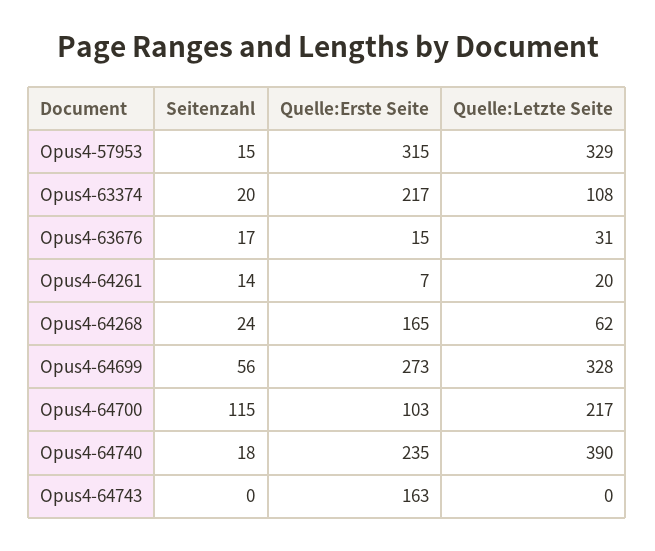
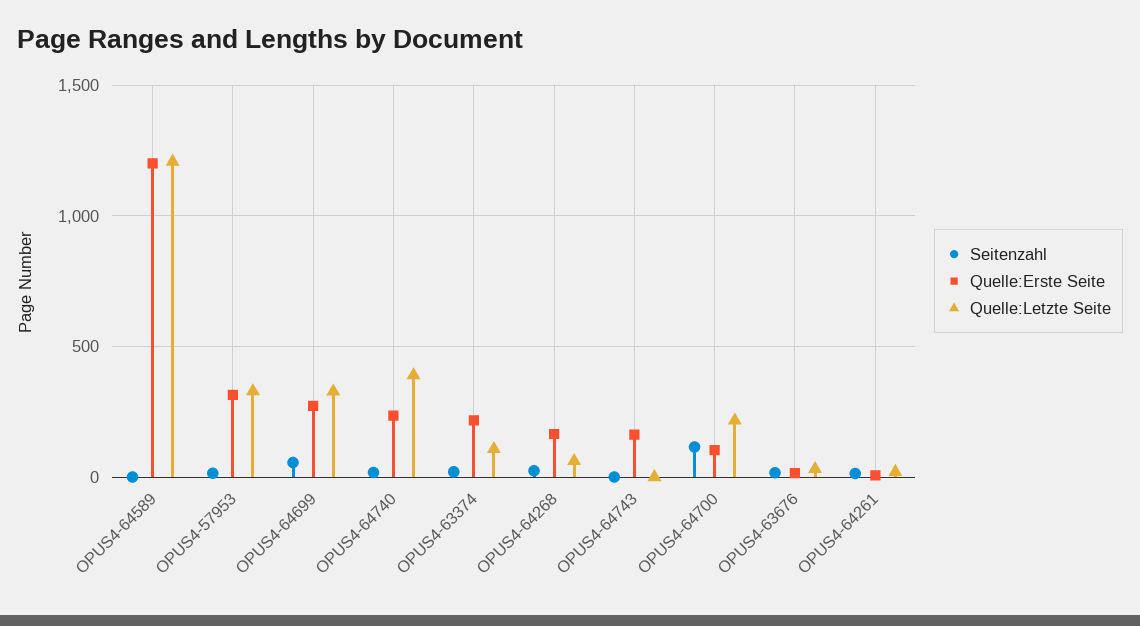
Seitenzahl, OPUS4-64589: none -> 0
Quelle:Erste Seite, OPUS4-64589: none -> 1200
Quelle:Letzte Seite, OPUS4-64589: none -> 1200

